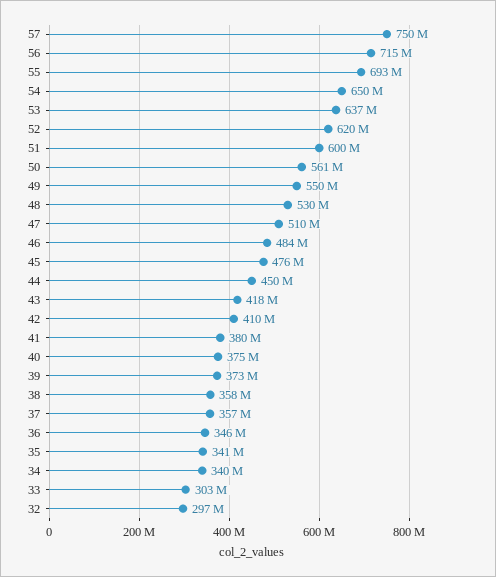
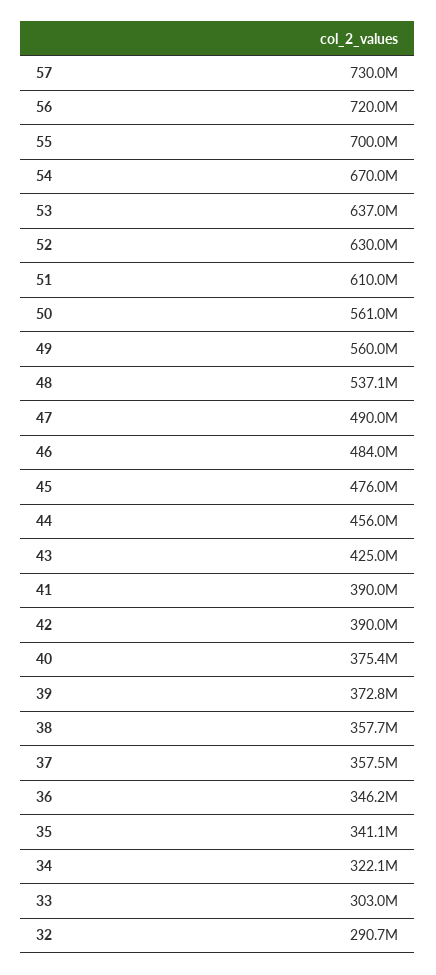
57: 750000000 -> 730000000
56: 715000000 -> 720000000
55: 693000000 -> 700000000
54: 650000000 -> 670000000
52: 620000000 -> 630000000
51: 600000000 -> 610000000
49: 550000000 -> 560000000
48: 530000000 -> 537100000
47: 510000000 -> 490000000
44: 450000000 -> 456000000
43: 418000000 -> 425000000
42: 410000000 -> 390000000
41: 380000000 -> 390000000
34: 340000000 -> 322100000
32: 297000000 -> 290700000

